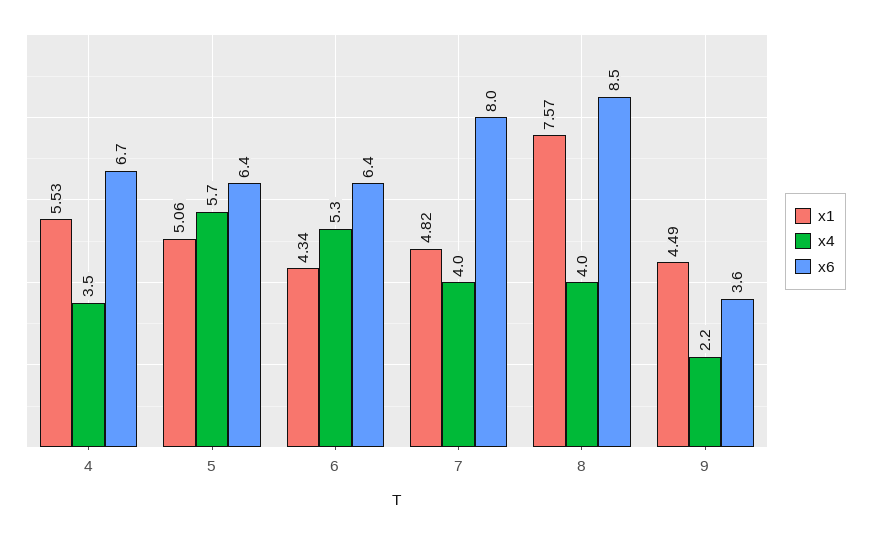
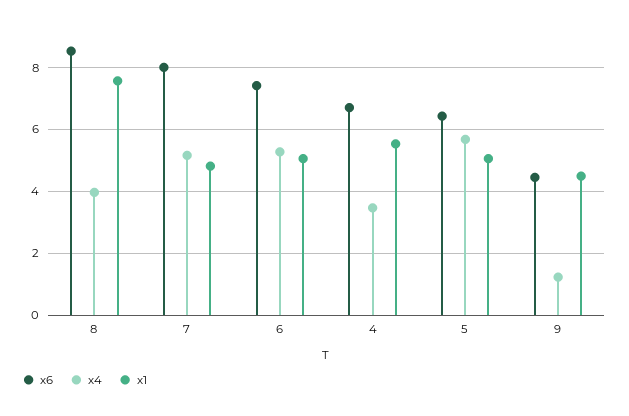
x1, 6: 4.34 -> 5
x6, 6: 6.4 -> 7.4
x4, 7: 4 -> 5.2
x4, 9: 2.2 -> 1.2
x6, 9: 3.6 -> 4.4

